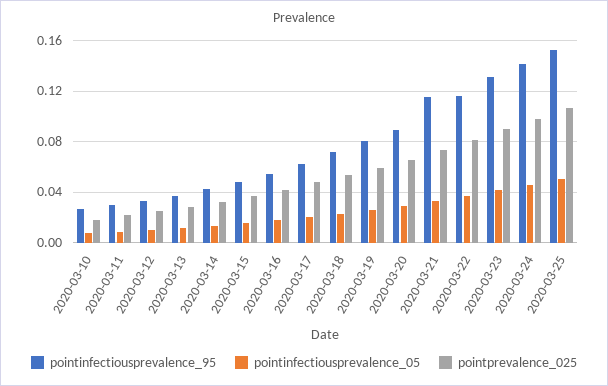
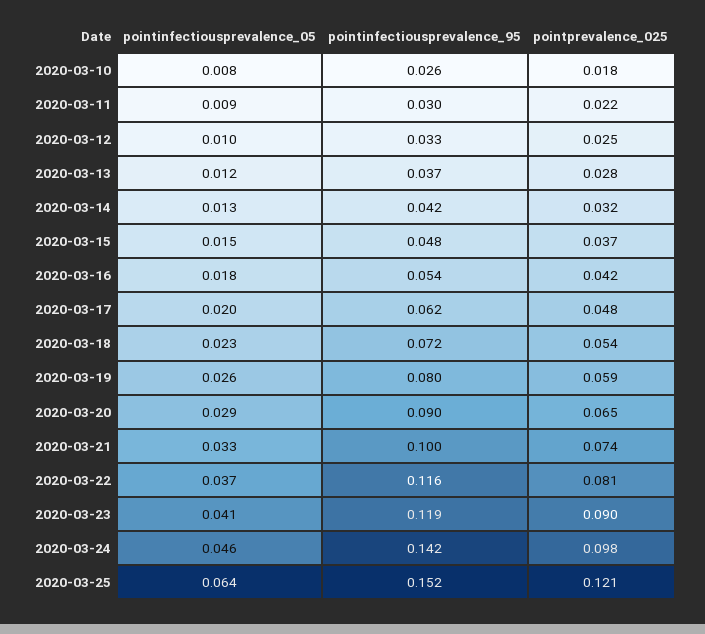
pointinfectiousprevalence_95, 2020-03-21: 0.115 -> 0.1
pointinfectiousprevalence_95, 2020-03-23: 0.13 -> 0.119
pointinfectiousprevalence_05, 2020-03-25: 0.05 -> 0.064
pointprevalence_025, 2020-03-25: 0.105 -> 0.121

